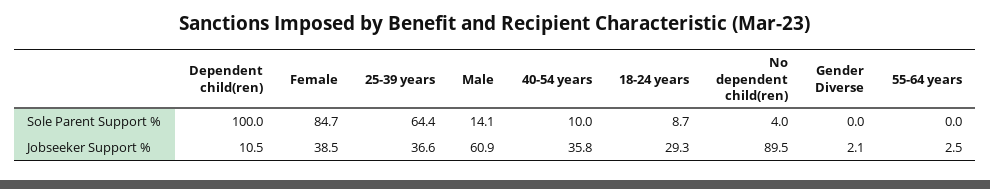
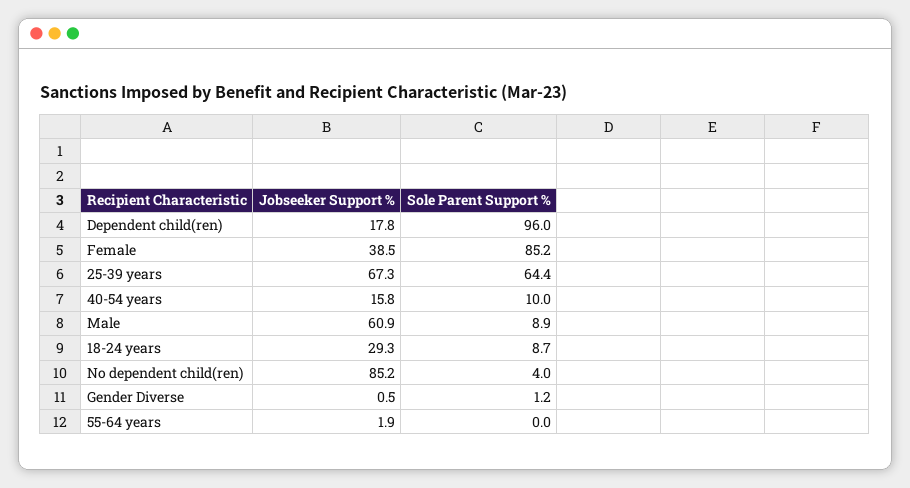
Dependent child(ren), Sole Parent Support %: 100 -> 96
Female, Sole Parent Support %: 84.7 -> 85.2
Male, Sole Parent Support %: 14.1 -> 8.9
Gender Diverse, Sole Parent Support %: 0 -> 1.2
Dependent child(ren), Jobseeker Support %: 10.5 -> 17.8
25-39 years, Jobseeker Support %: 36.6 -> 67.3
40-54 years, Jobseeker Support %: 35.8 -> 15.8
No dependent child(ren), Jobseeker Support %: 89.5 -> 85.2
Gender Diverse, Jobseeker Support %: 2.1 -> 0.5
55-64 years, Jobseeker Support %: 2.5 -> 1.9

